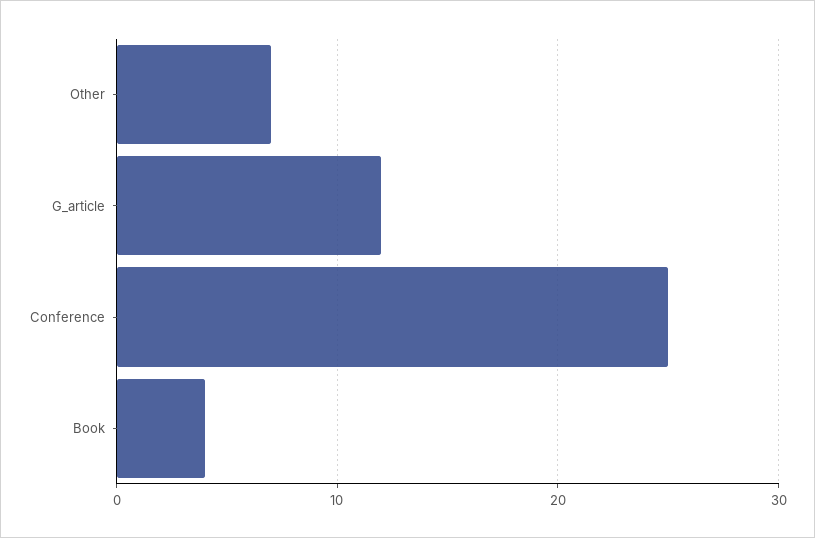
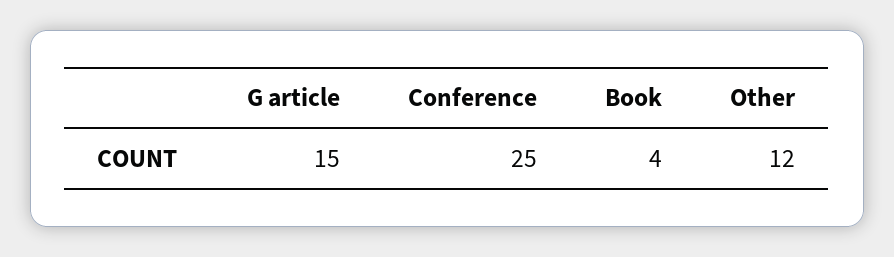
Other: 7 -> 12
G_article: 12 -> 15

